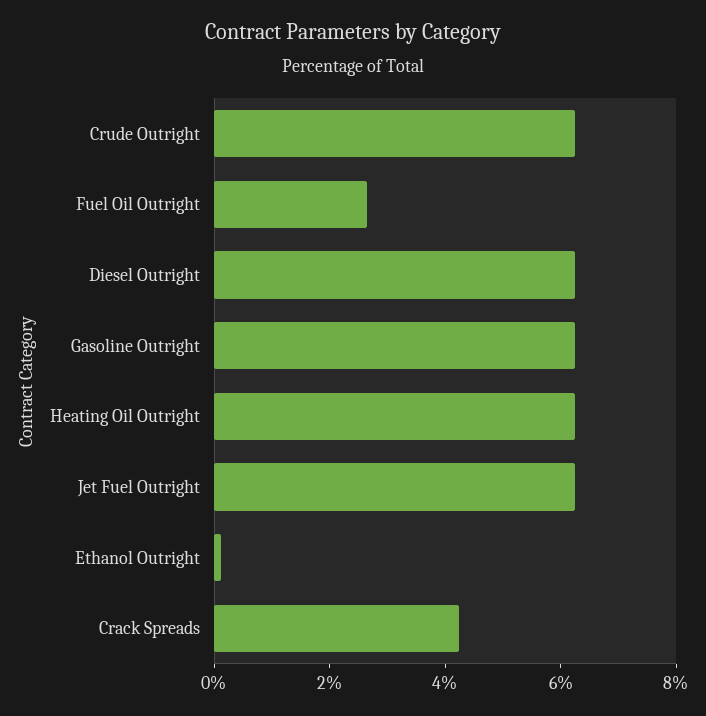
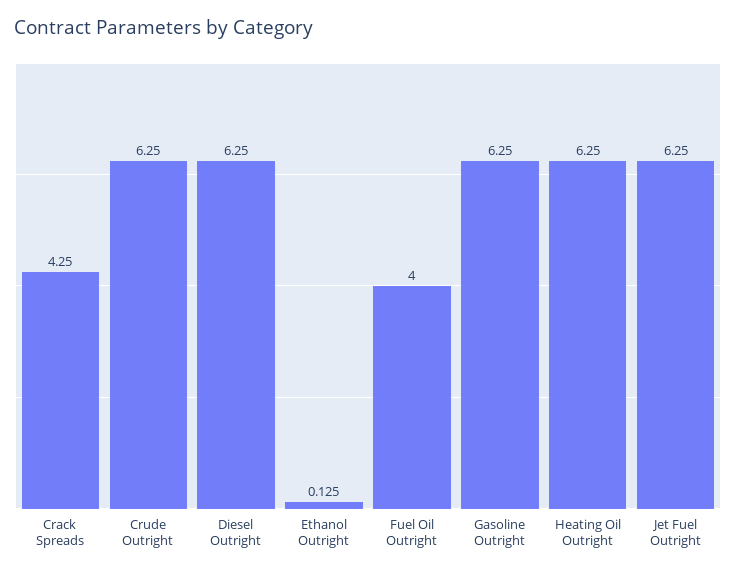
Fuel Oil Outright: 2.5 -> 4

